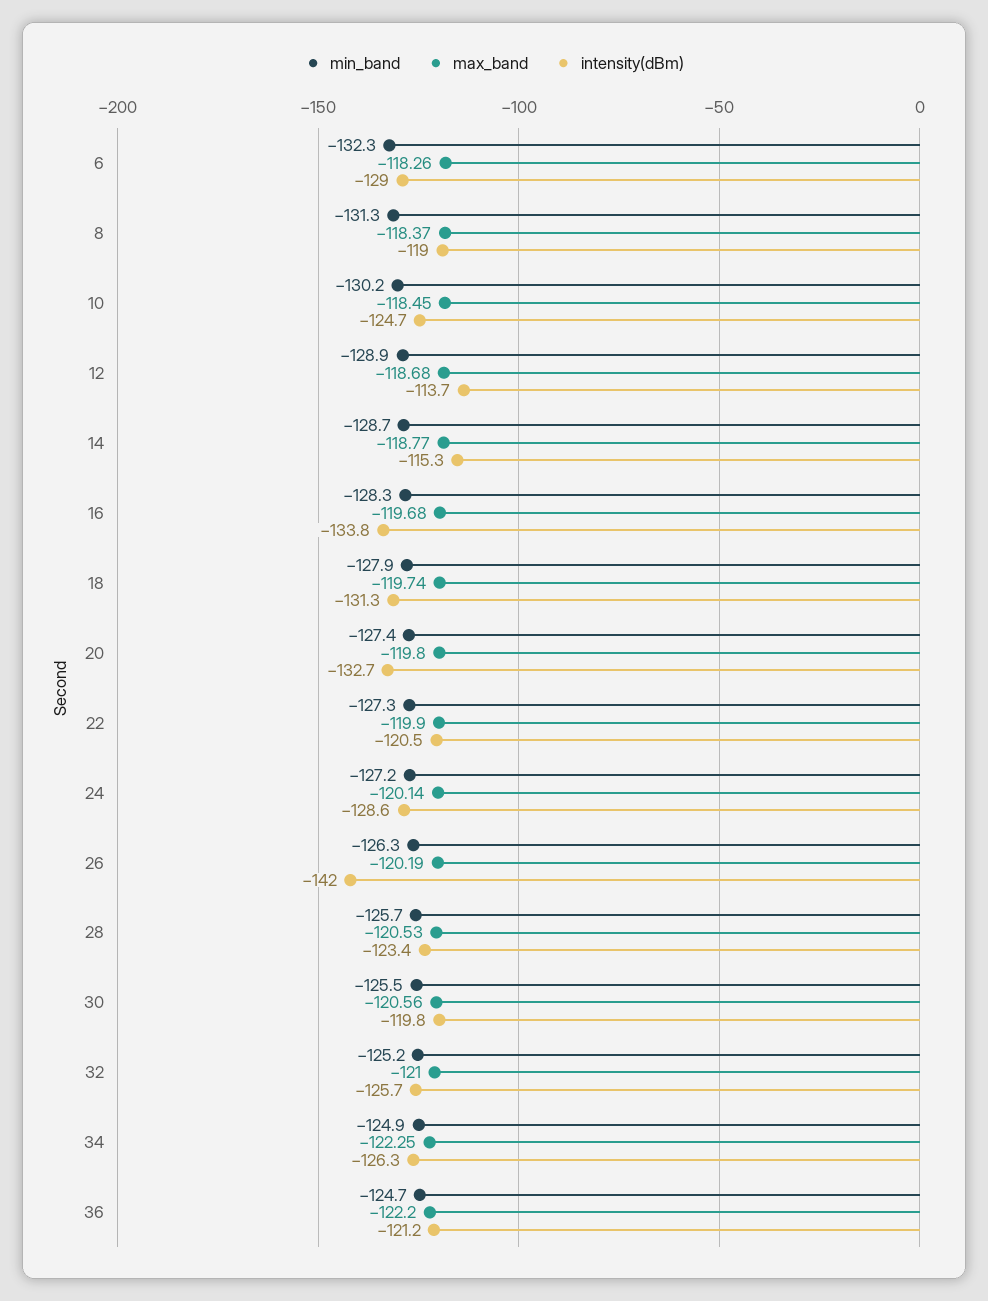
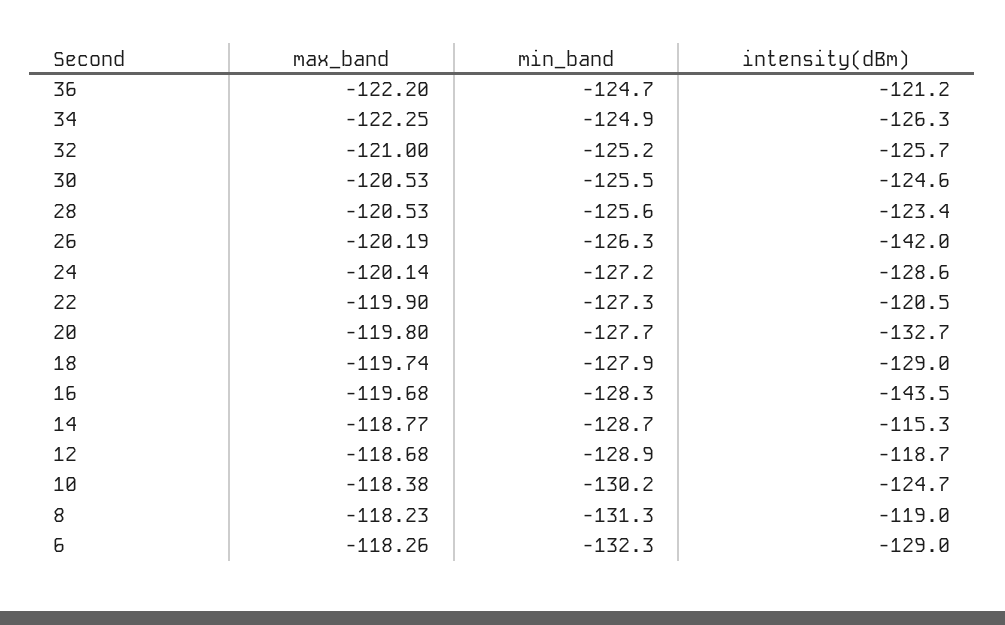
max_band, 8: -118.37 -> -118.23
max_band, 10: -118.45 -> -118.38
intensity(dBm), 12: -113.7 -> -118.7
intensity(dBm), 16: -133.8 -> -143.5
intensity(dBm), 18: -131.3 -> -129
min_band, 20: -127.4 -> -127.7
min_band, 28: -125.7 -> -125.6
max_band, 30: -120.56 -> -120.53
intensity(dBm), 30: -119.8 -> -124.6

